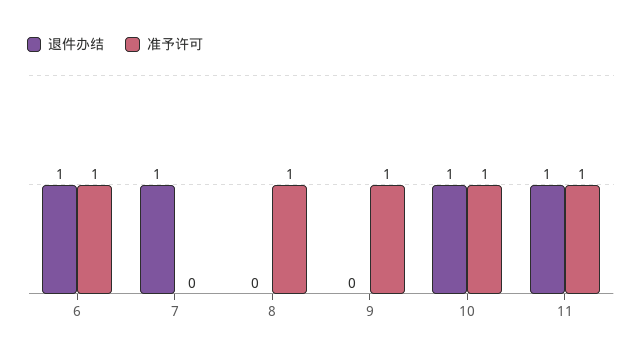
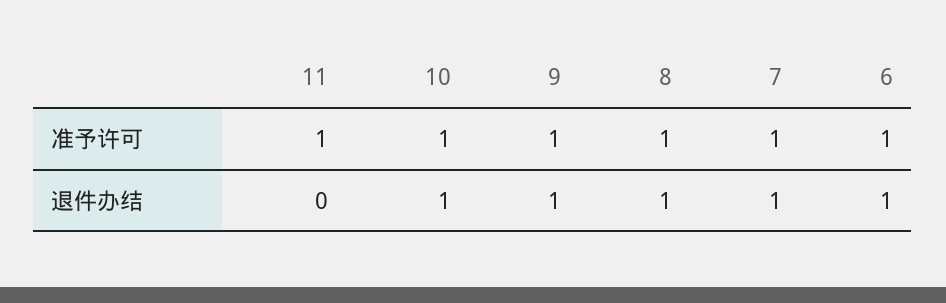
准予许可, 7: 0 -> 1
退件办结, 8: 0 -> 1
退件办结, 9: 0 -> 1
退件办结, 11: 1 -> 0

